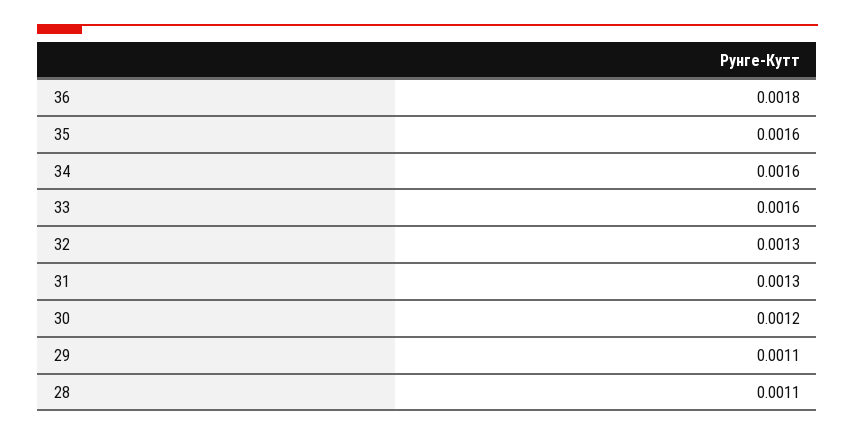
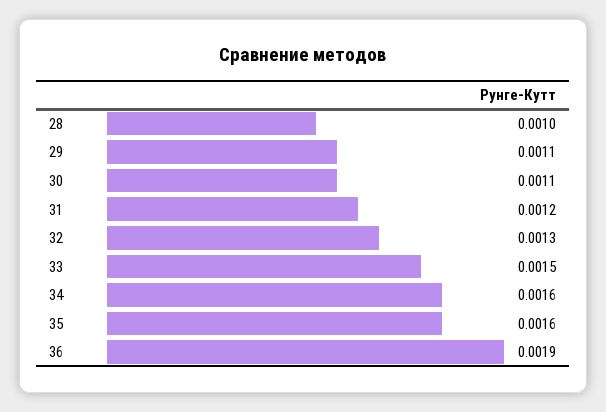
36: 0.0018 -> 0.0019
33: 0.0016 -> 0.0015
31: 0.0013 -> 0.0012
30: 0.0012 -> 0.0011
28: 0.0011 -> 0.001

